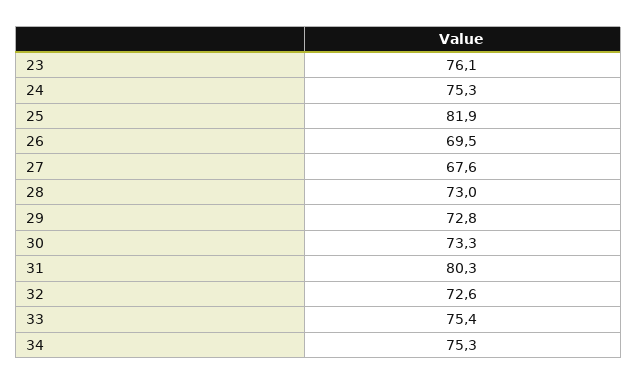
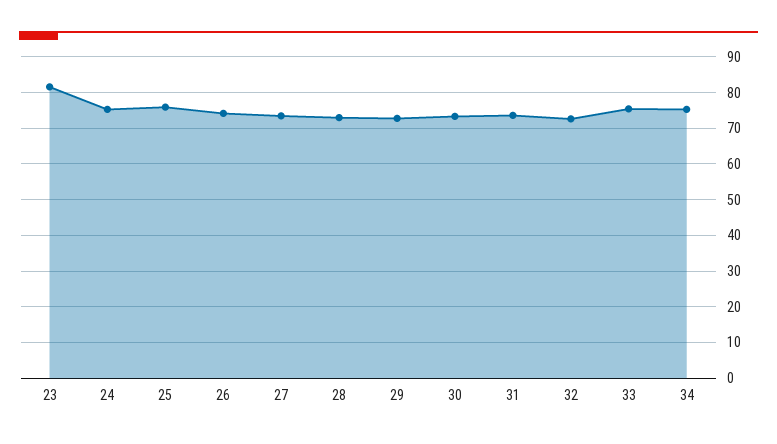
23: 76.1 -> 82
25: 81.9 -> 76
26: 69.5 -> 74
27: 67.6 -> 74
31: 80.3 -> 74

